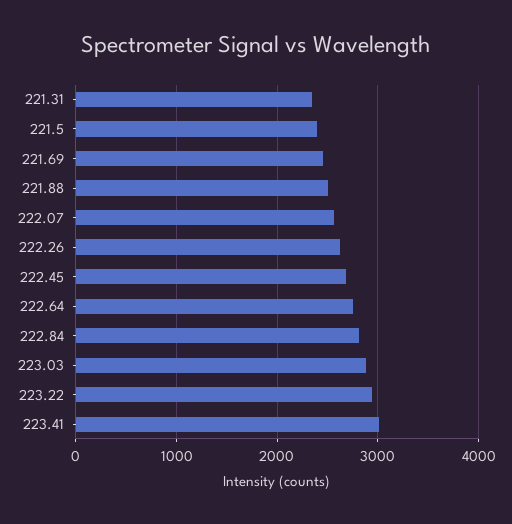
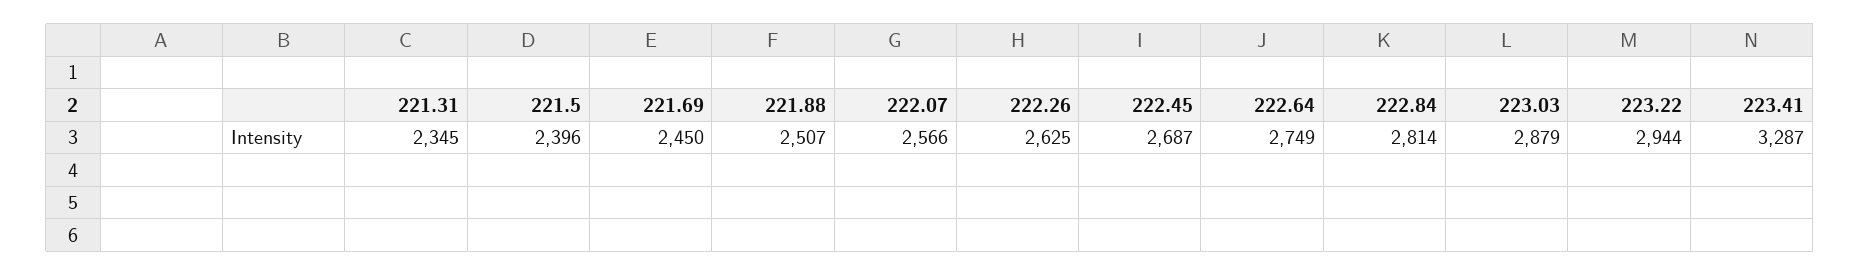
223.41: 3000 -> 3287

